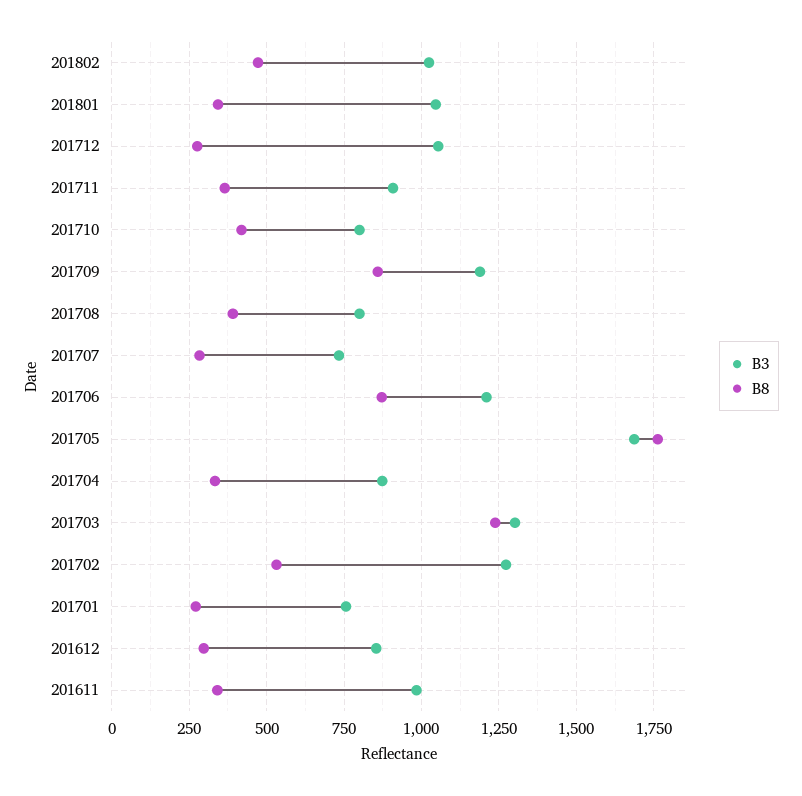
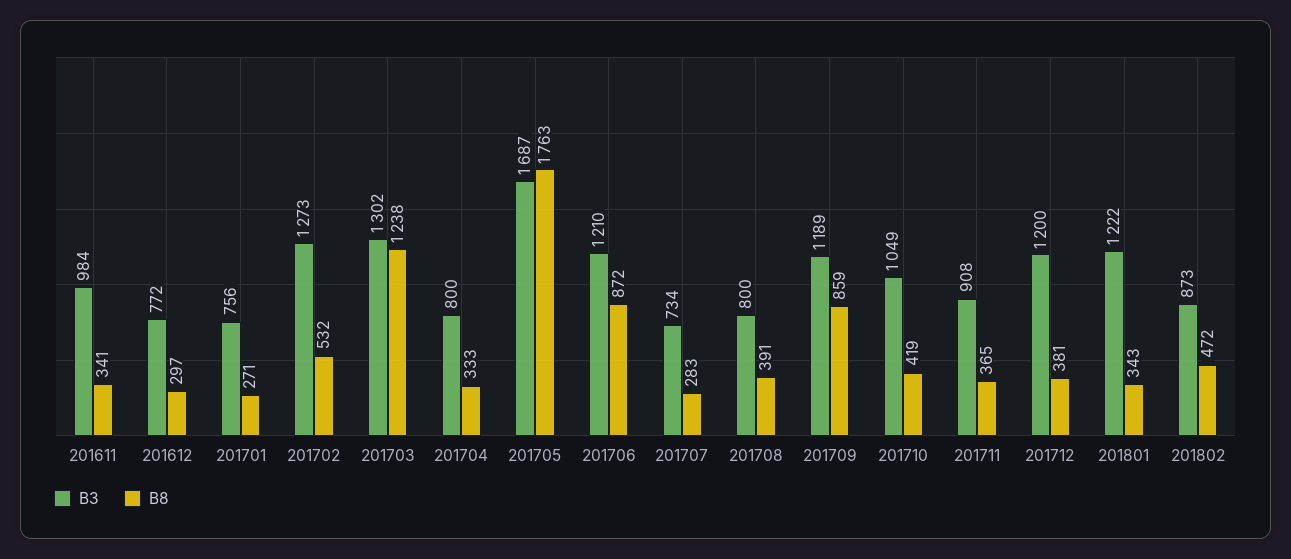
B3, 201802: 1025 -> 873
B3, 201801: 1050 -> 1222
B3, 201712: 1050 -> 1200
B8, 201712: 275 -> 381
B3, 201710: 800 -> 1049
B3, 201704: 875 -> 800
B3, 201612: 850 -> 772

